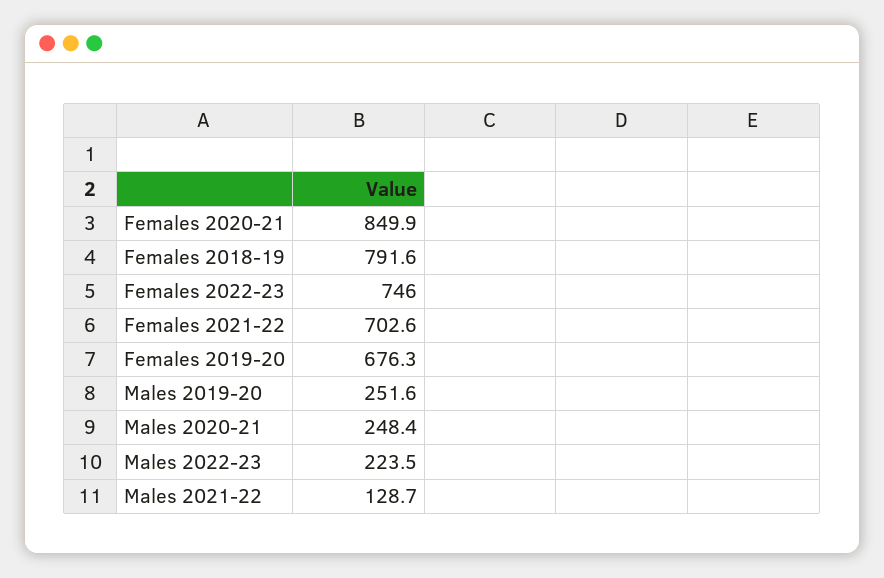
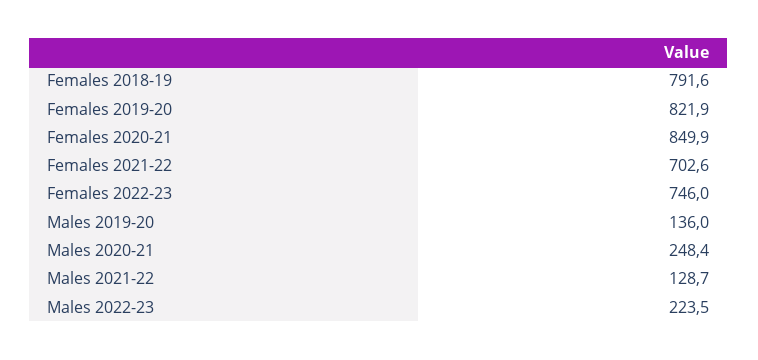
Females 2019-20: 676.3 -> 821.9
Males 2019-20: 251.6 -> 136

